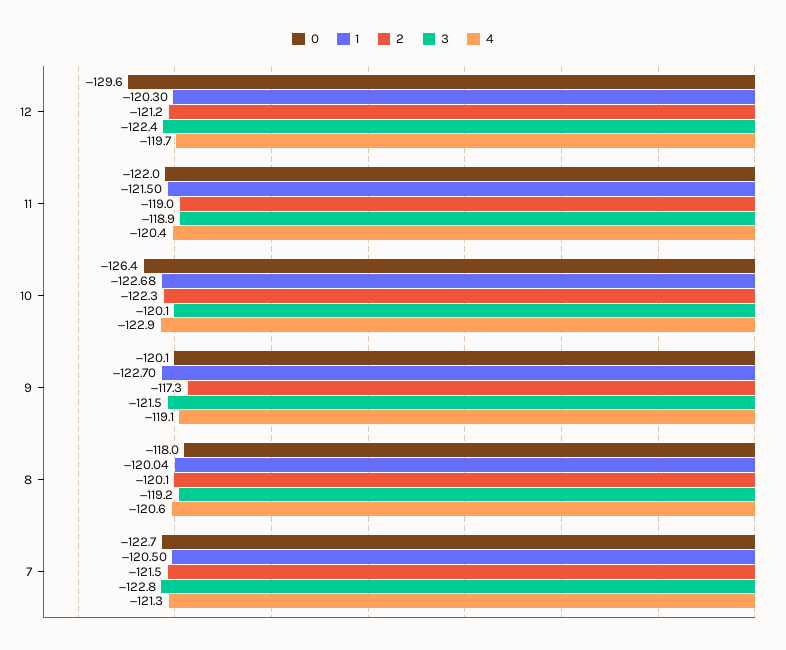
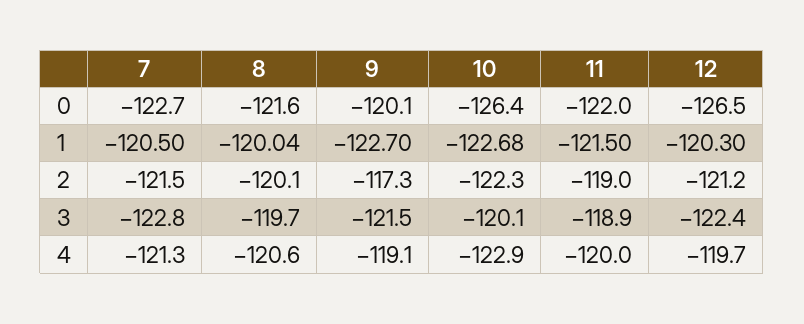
0, 12: -129.6 -> -126.5
4, 11: -120.4 -> -120
0, 8: -118 -> -121.6
3, 8: -119.2 -> -119.7

